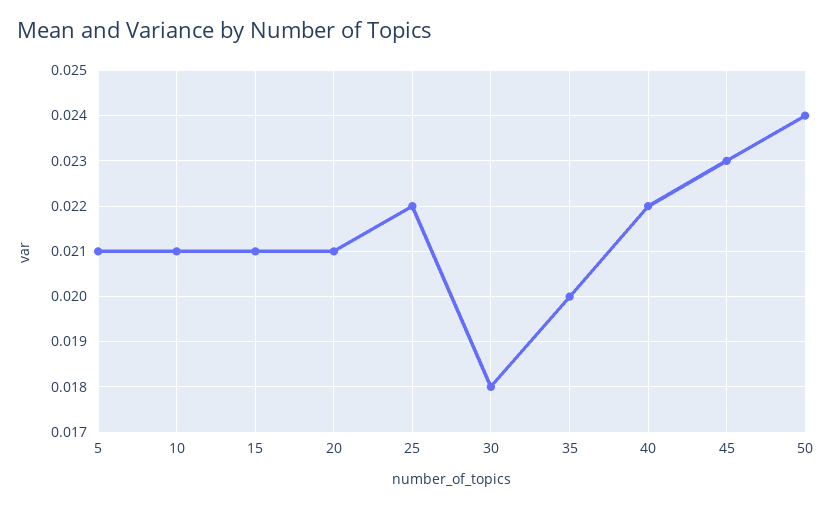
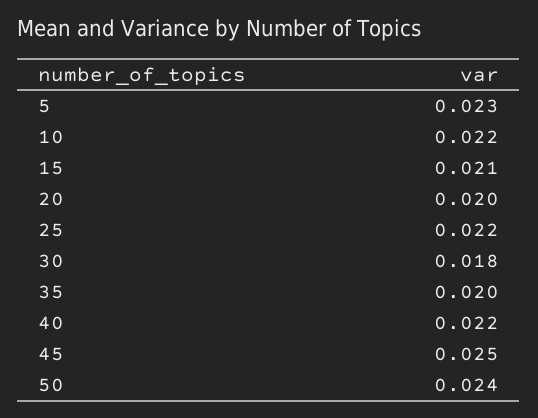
5: 0.021 -> 0.023
10: 0.021 -> 0.022
20: 0.021 -> 0.02
45: 0.023 -> 0.025

